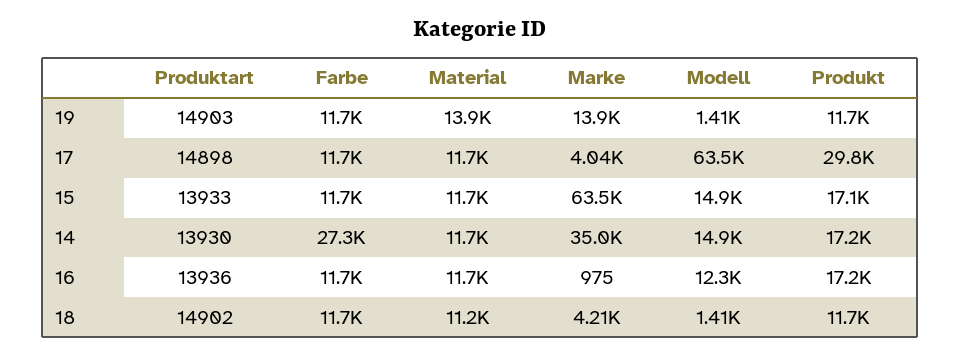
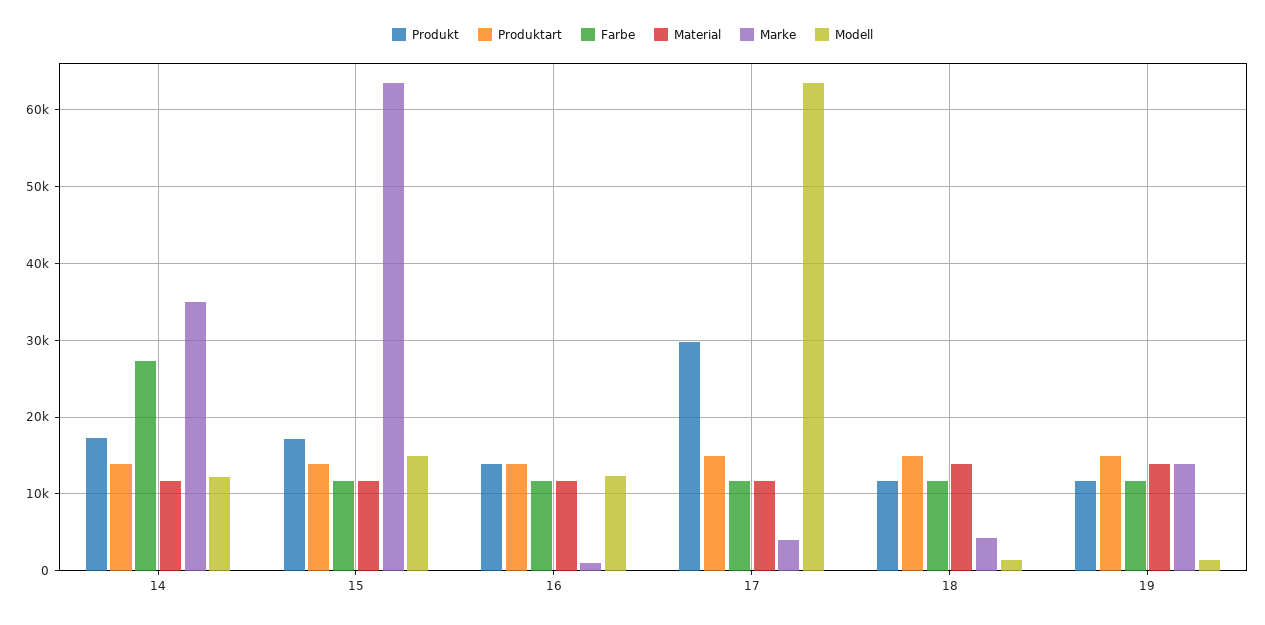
Modell, 14: 14900 -> 12000
Produkt, 16: 17200 -> 14000
Material, 18: 11200 -> 14000

